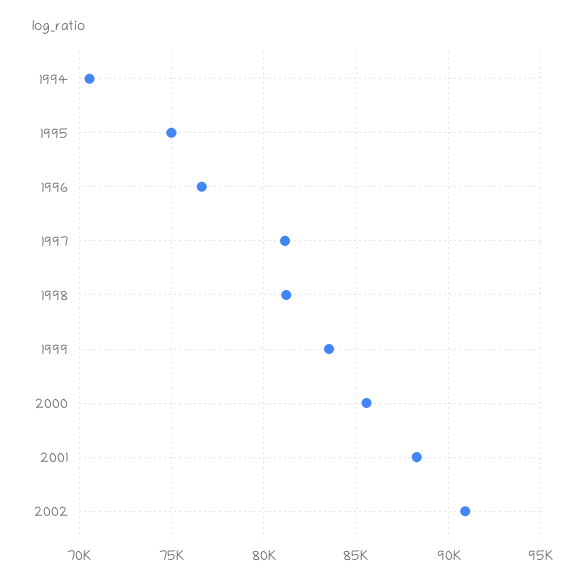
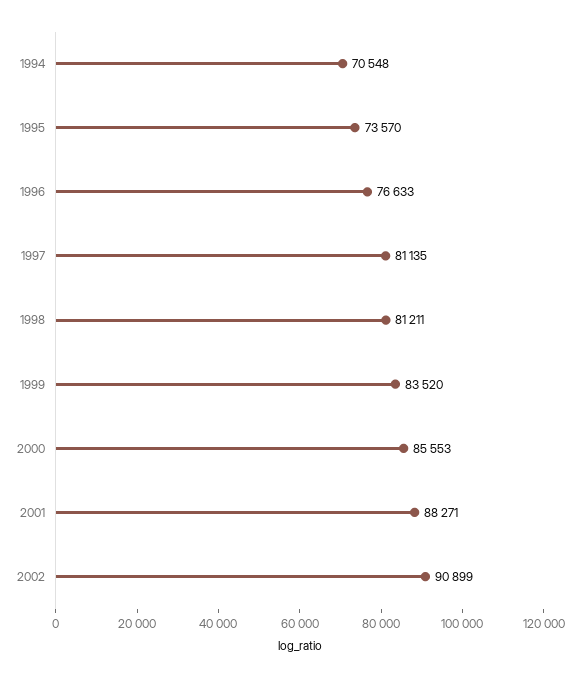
1995: 75000 -> 73570

